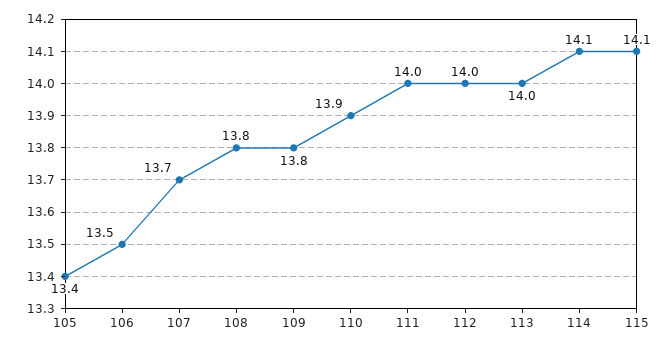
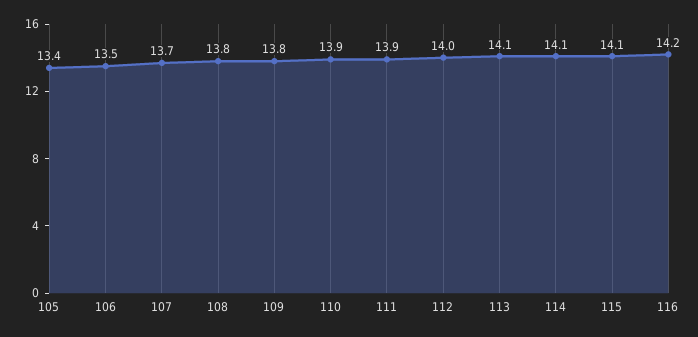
111: 14 -> 13.9
113: 14 -> 14.1
116: none -> 14.2

